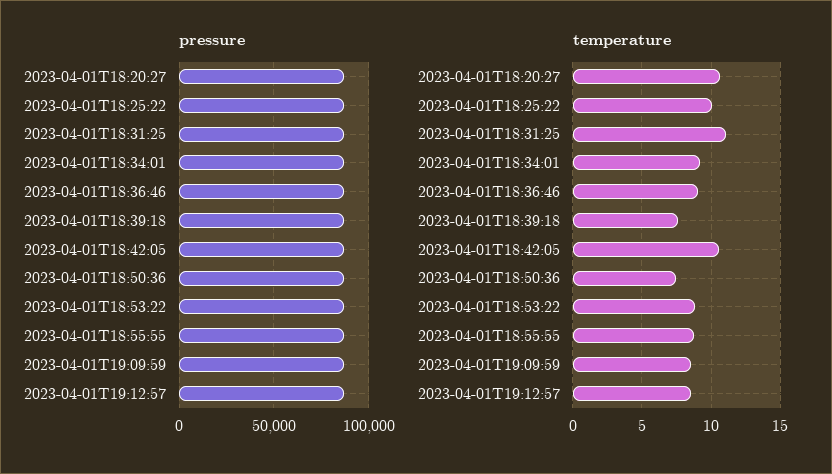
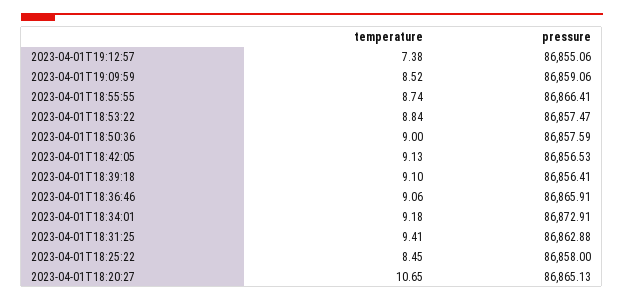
temperature, 2023-04-01T18:25:22: 10 -> 8.45
temperature, 2023-04-01T18:31:25: 11 -> 9.41
temperature, 2023-04-01T18:39:18: 7.5 -> 9.1
temperature, 2023-04-01T18:42:05: 10.5 -> 9.13
temperature, 2023-04-01T18:50:36: 7.5 -> 9
temperature, 2023-04-01T19:12:57: 8.5 -> 7.38

